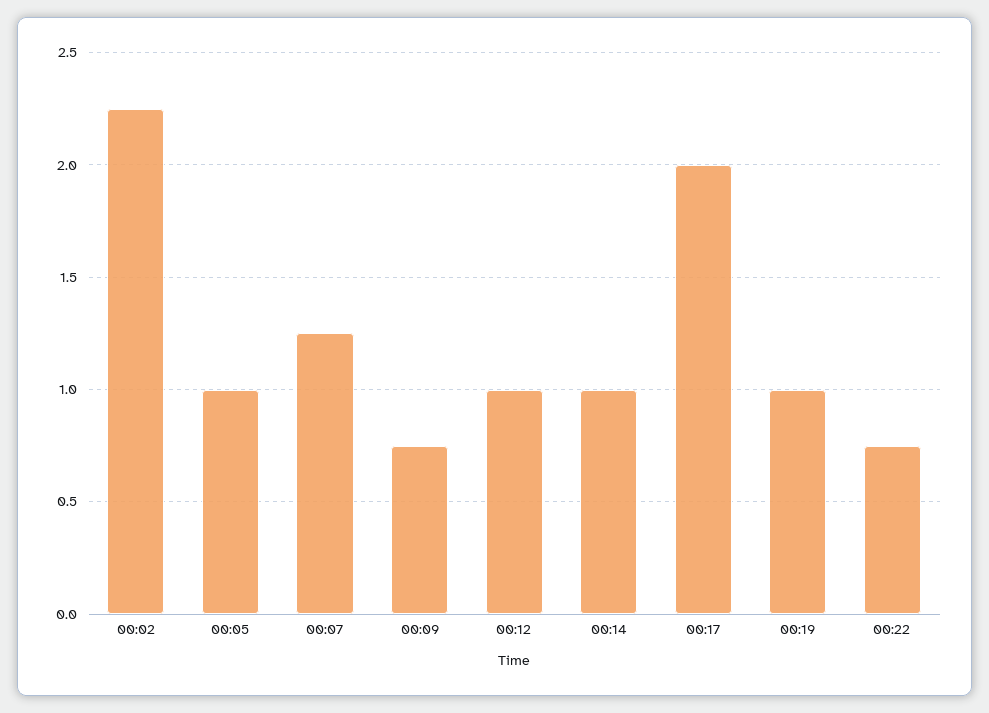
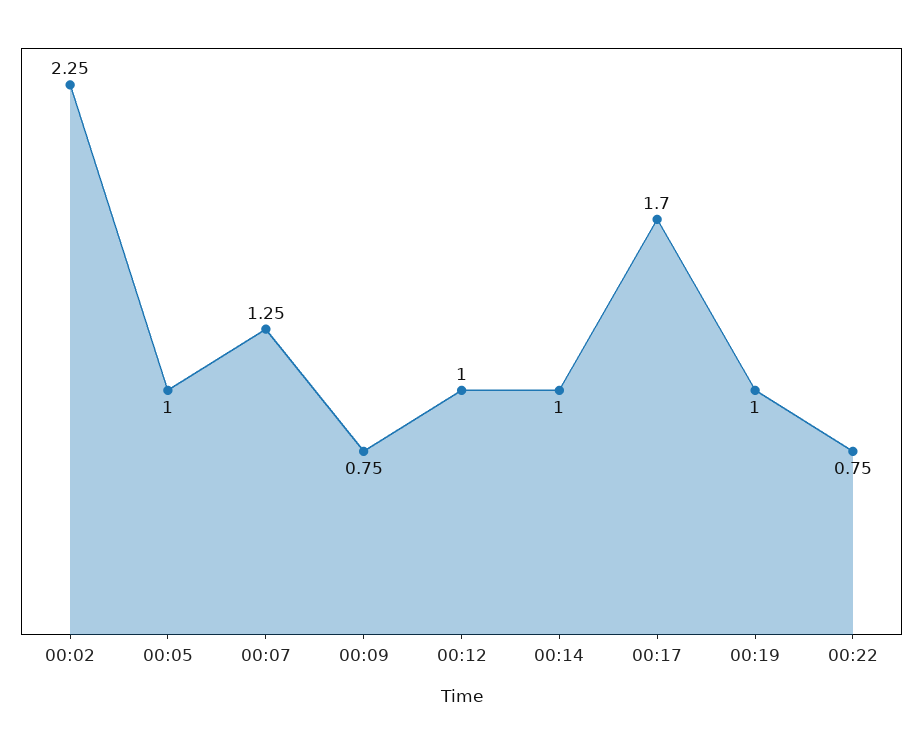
00:17: 2 -> 1.7

